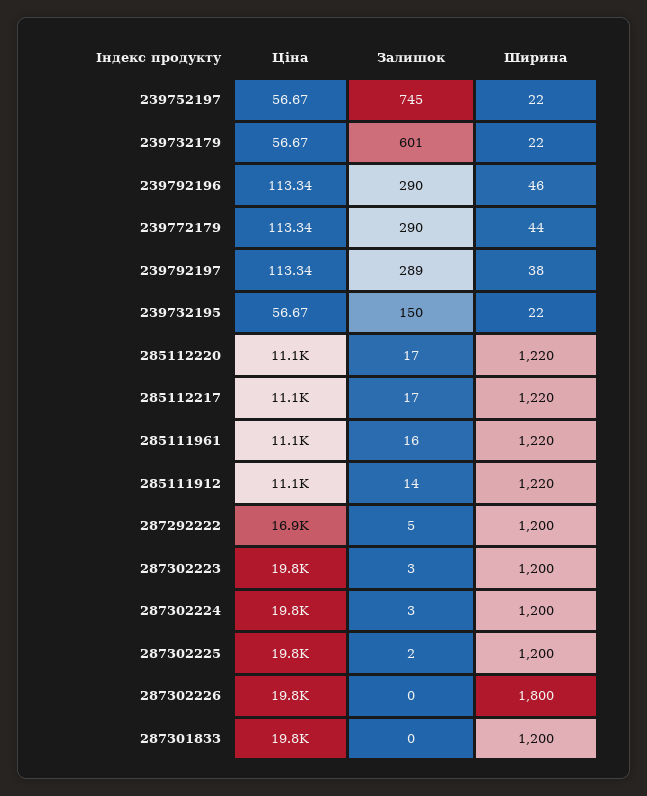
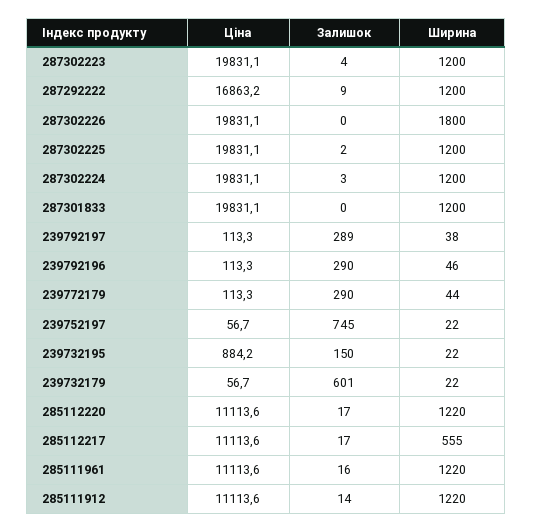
Ціна, 239732195: 56.67 -> 884.2
Ширина, 285112217: 1220 -> 555
Залишок, 287292222: 5 -> 9
Залишок, 287302223: 3 -> 4

